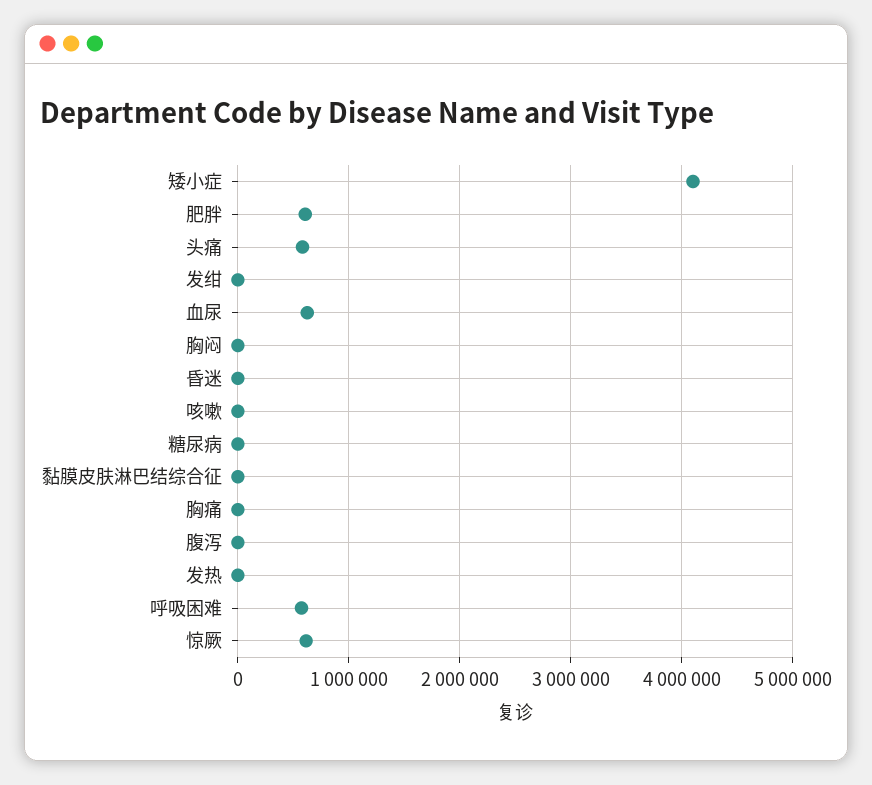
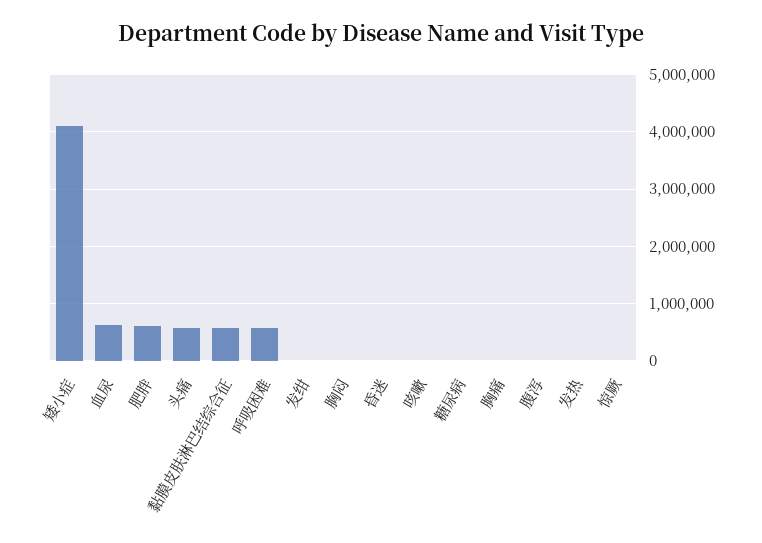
黏膜皮肤淋巴结综合征: 0 -> 600000
惊厥: 600000 -> 0

